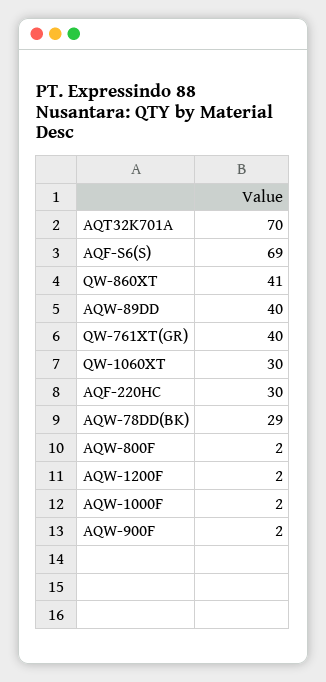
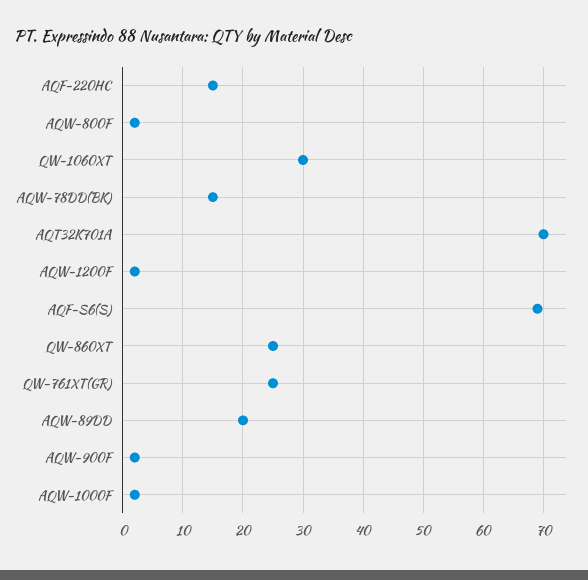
QW-860XT: 41 -> 25
AQW-89DD: 40 -> 20
QW-761XT(GR): 40 -> 25
AQF-220HC: 30 -> 15
AQW-78DD(BK): 29 -> 15

